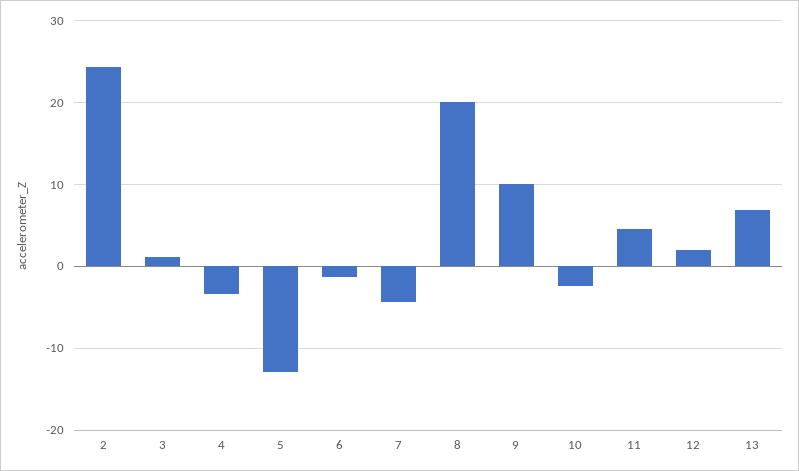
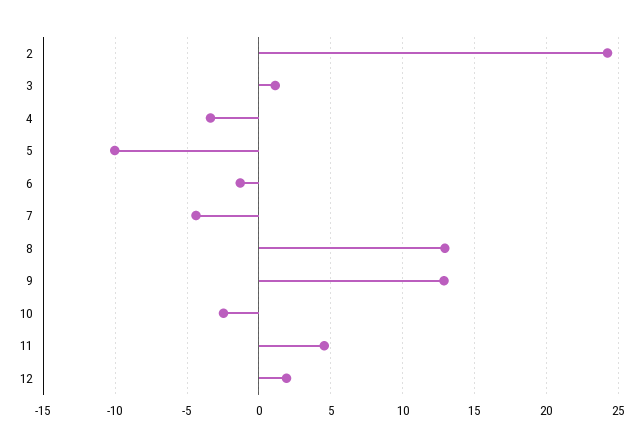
5: -13 -> -10
8: 20 -> 13
9: 10 -> 13
13: 7 -> none

